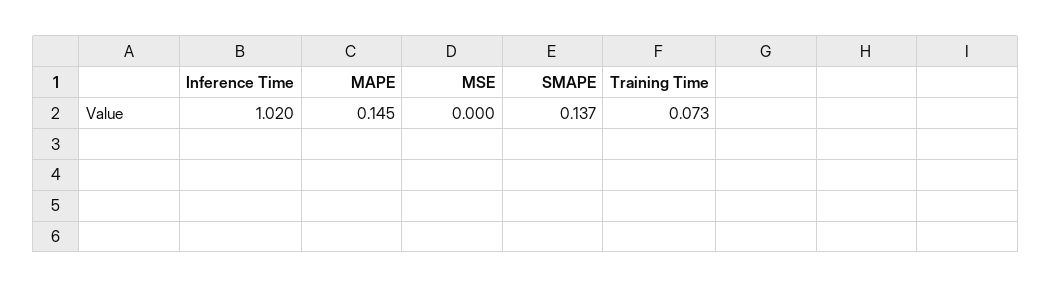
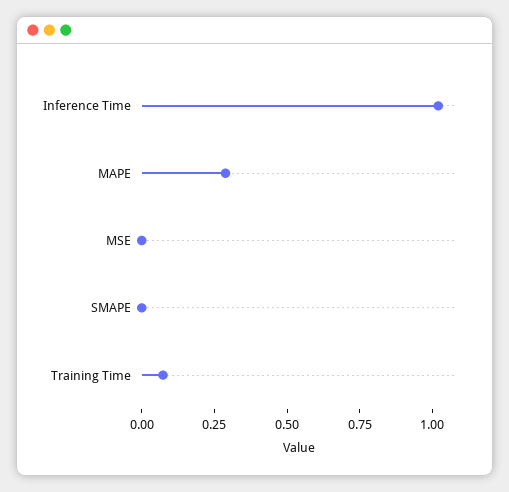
MAPE: 0.145 -> 0.3
SMAPE: 0.137 -> 0

